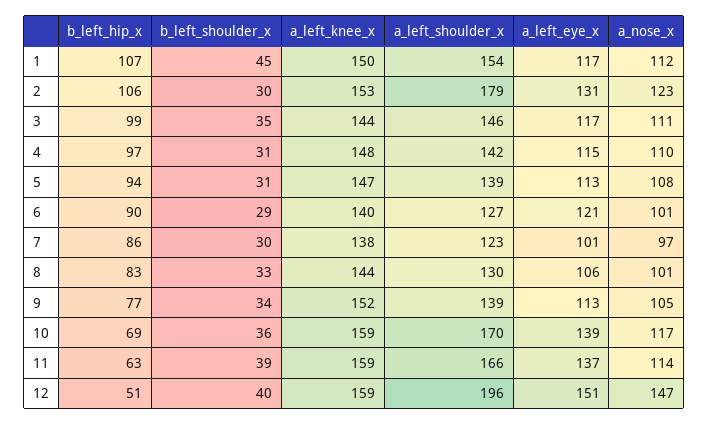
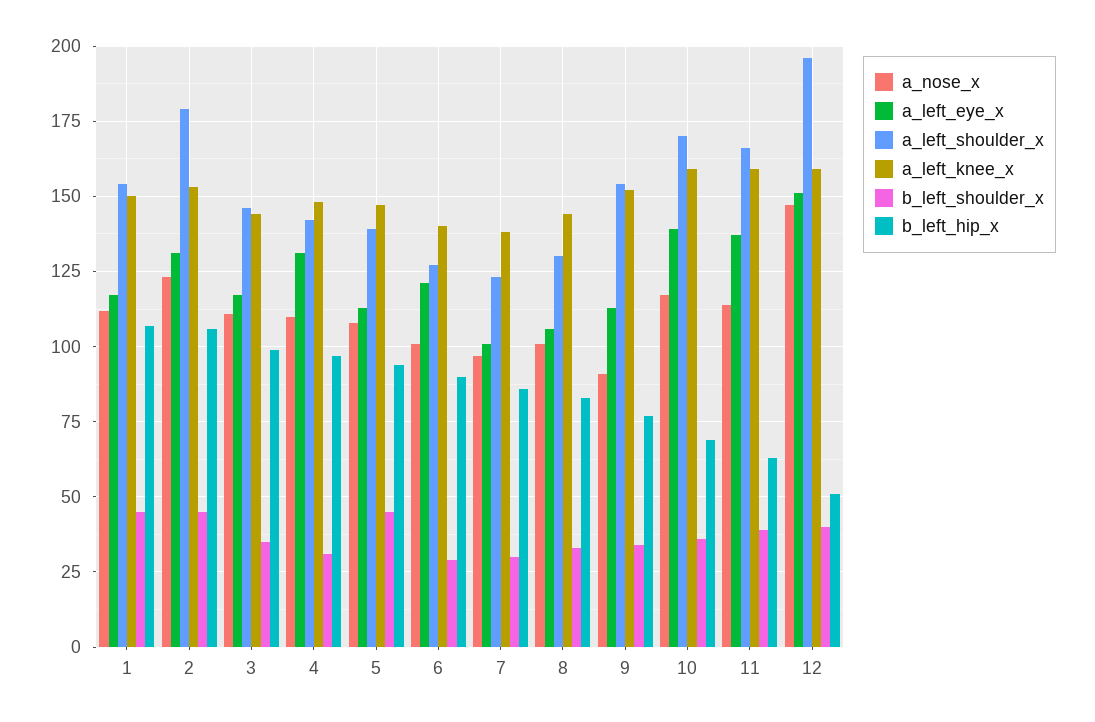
b_left_shoulder_x, 2: 30 -> 45
a_left_eye_x, 4: 115 -> 130
b_left_shoulder_x, 5: 31 -> 45
a_left_shoulder_x, 9: 139 -> 155
a_nose_x, 9: 105 -> 90

